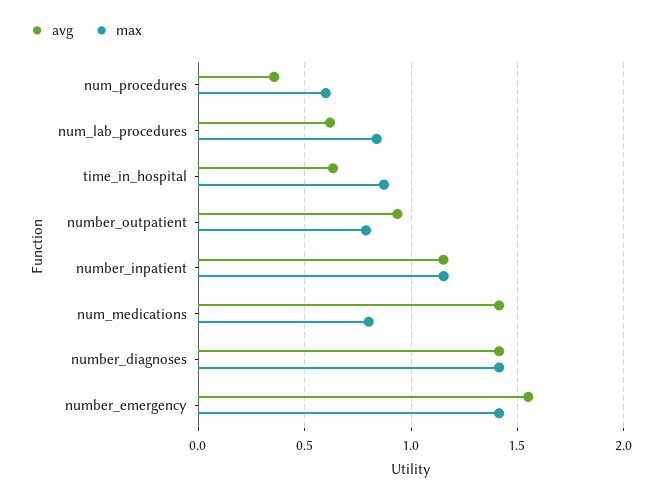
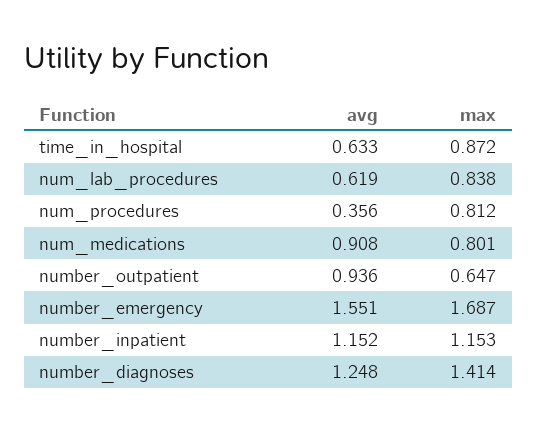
max, num_procedures: 0.6 -> 0.812
max, number_outpatient: 0.8 -> 0.647
avg, num_medications: 1.4 -> 0.908
avg, number_diagnoses: 1.4 -> 1.248
max, number_emergency: 1.4 -> 1.687

